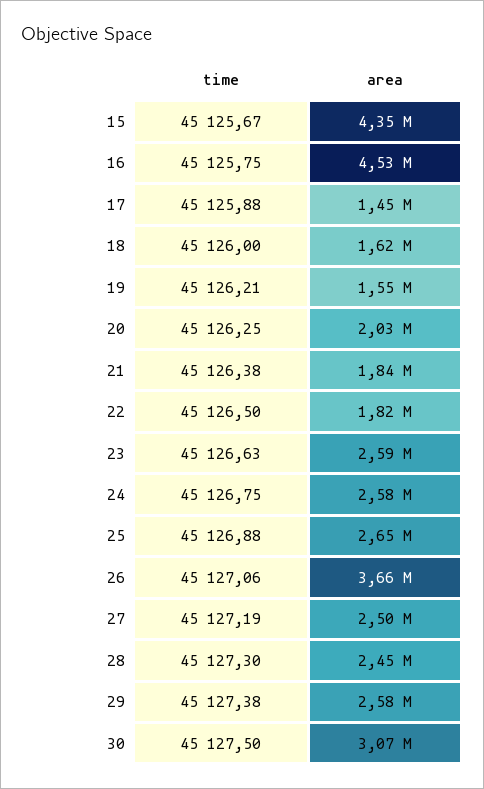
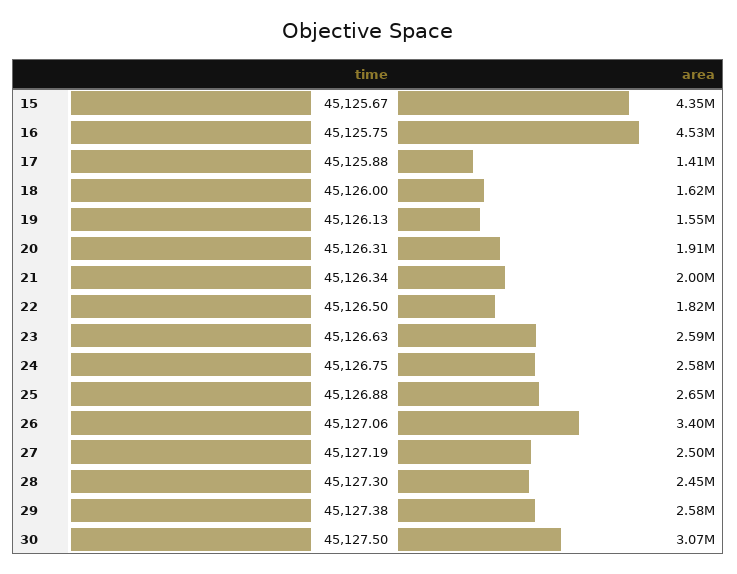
area, 17: 1450000 -> 1410000
time, 19: 45126.21 -> 45126.13
time, 20: 45126.25 -> 45126.31
area, 20: 2030000 -> 1910000
time, 21: 45126.38 -> 45126.34
area, 21: 1840000 -> 2000000
area, 26: 3660000 -> 3400000

